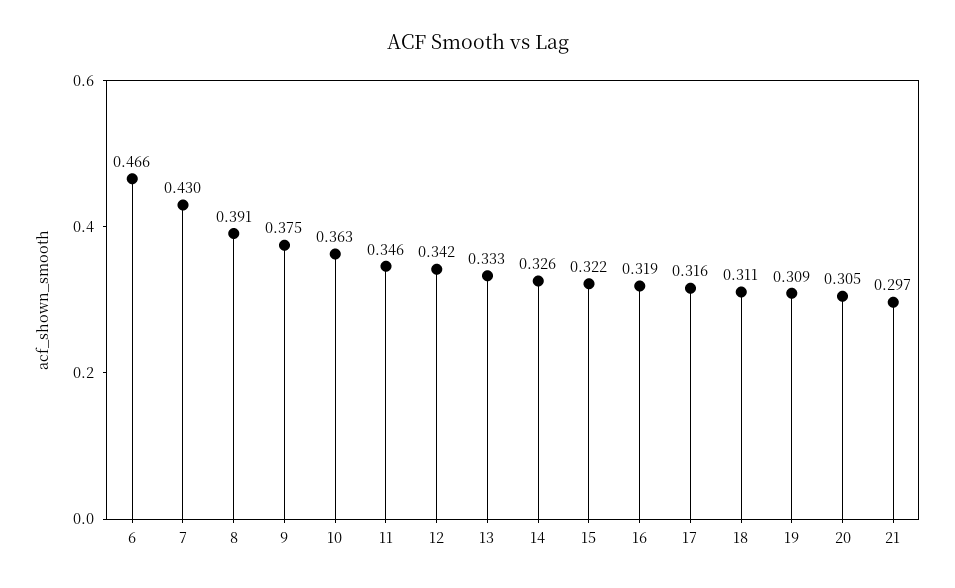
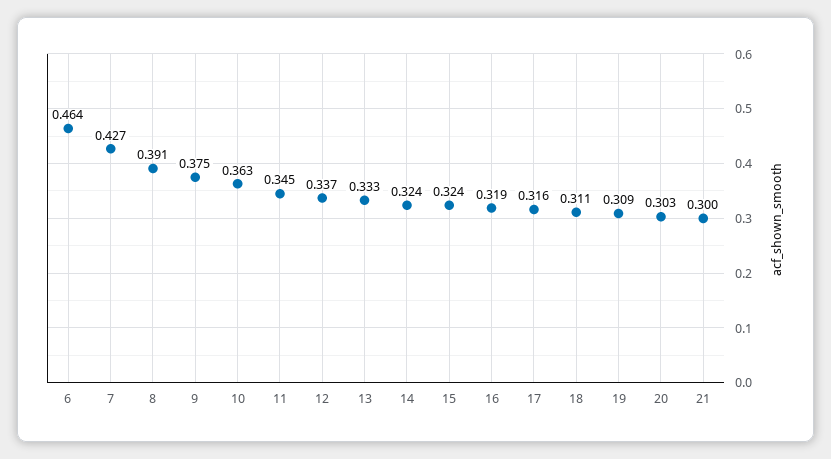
6: 0.466 -> 0.464
7: 0.43 -> 0.427
11: 0.346 -> 0.345
12: 0.342 -> 0.337
14: 0.326 -> 0.324
15: 0.322 -> 0.324
20: 0.305 -> 0.303
21: 0.297 -> 0.3

